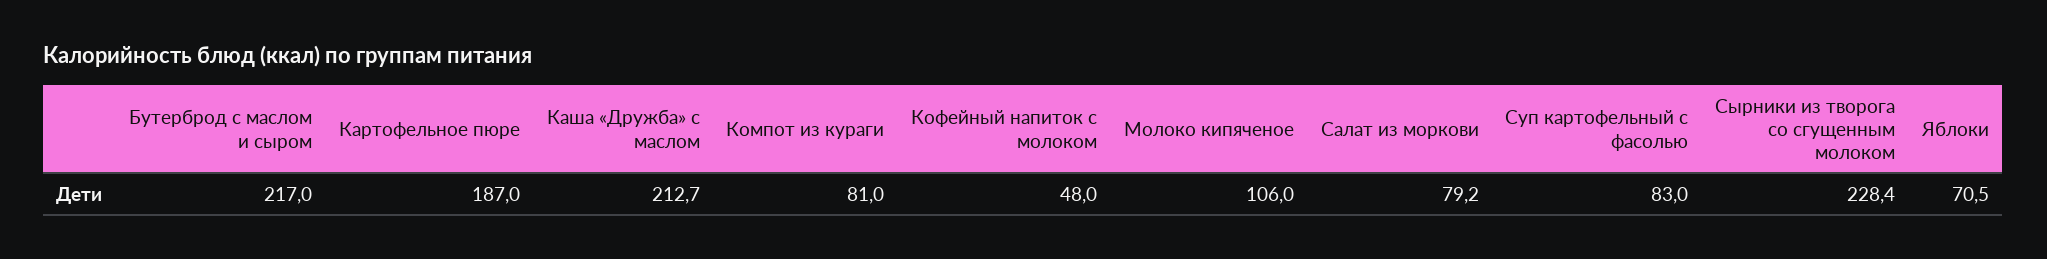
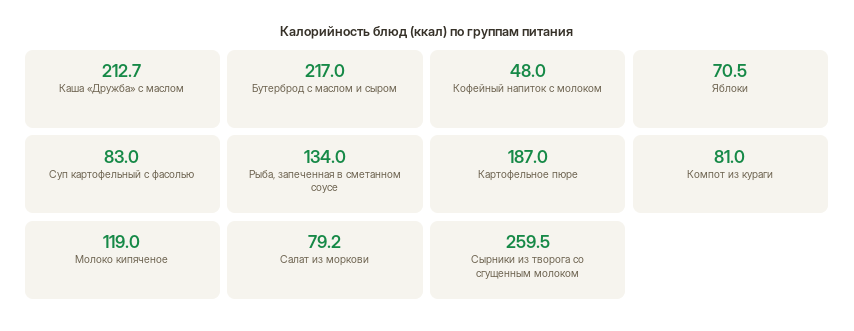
Молоко кипяченое: 106 -> 119
Сырники из творога со сгущенным молоком: 228.4 -> 259.5
Рыба, запеченная в сметанном соусе: none -> 134

